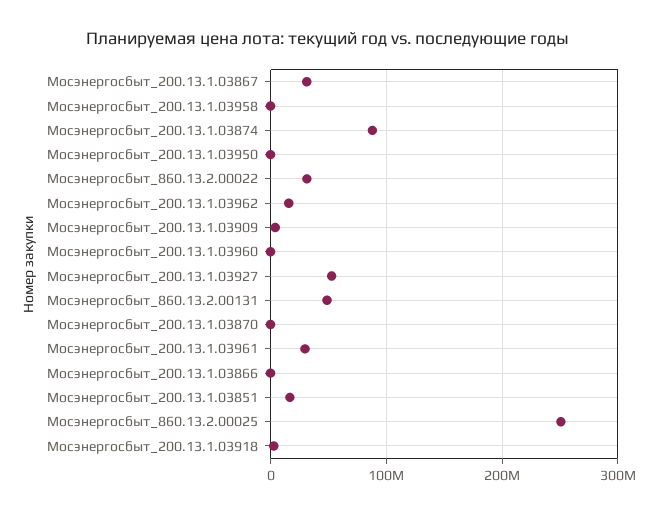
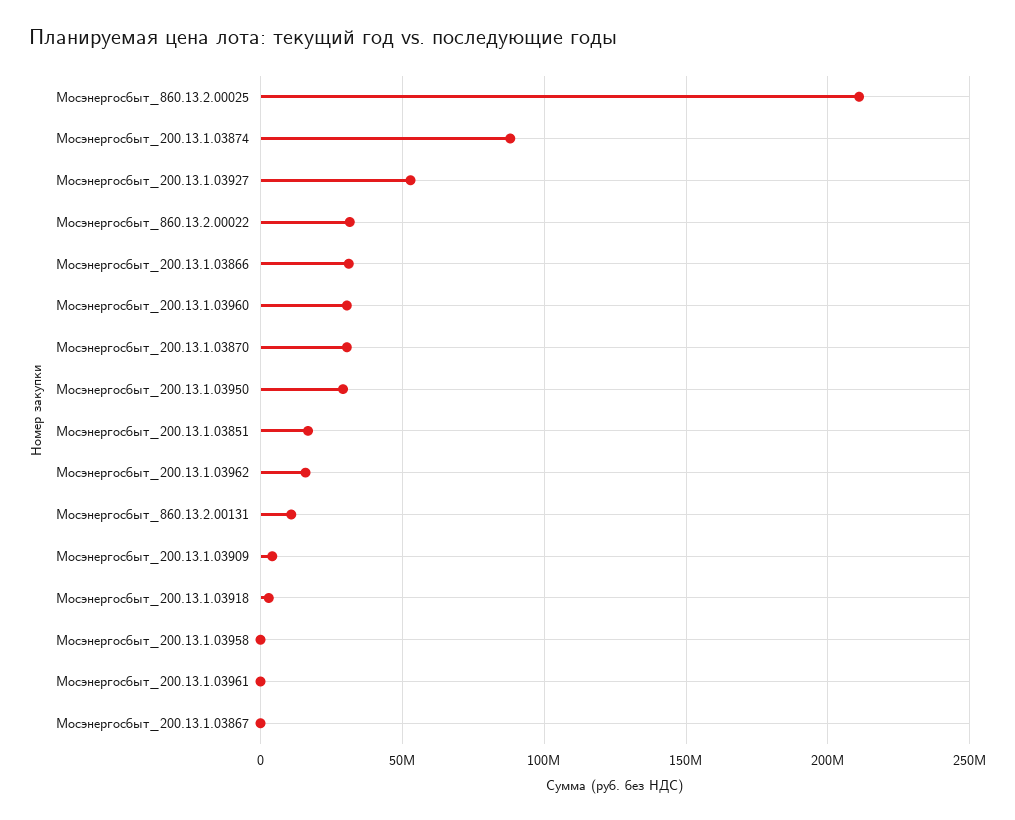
Мосэнергосбыт_200.13.1.03867: 30000000 -> 0
Мосэнергосбыт_200.13.1.03950: 0 -> 30000000
Мосэнергосбыт_200.13.1.03960: 0 -> 30000000
Мосэнергосбыт_860.13.2.00131: 50000000 -> 10000000
Мосэнергосбыт_200.13.1.03870: 0 -> 30000000
Мосэнергосбыт_200.13.1.03961: 30000000 -> 0
Мосэнергосбыт_200.13.1.03866: 0 -> 30000000
Мосэнергосбыт_860.13.2.00025: 250000000 -> 210000000

